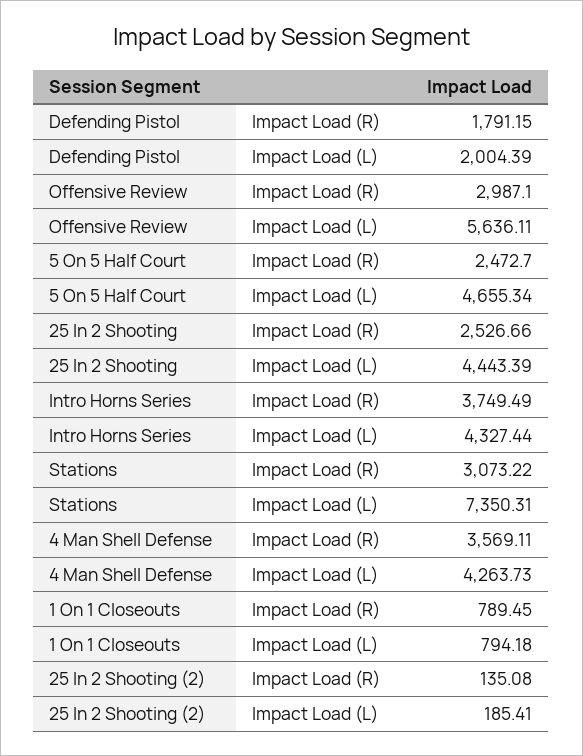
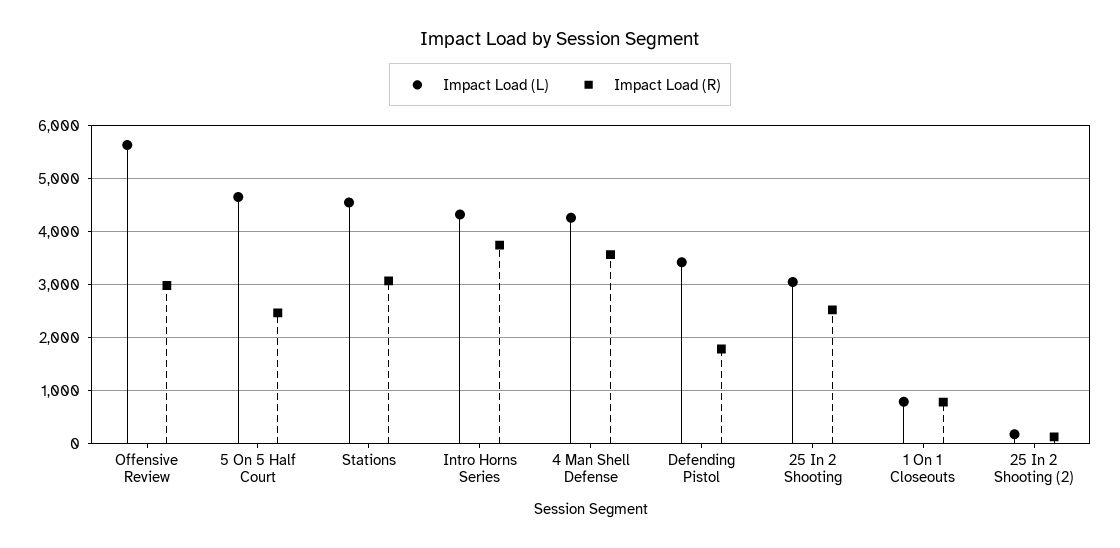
Impact Load (L), Defending Pistol: 2004.39 -> 3400
Impact Load (L), 25 In 2 Shooting: 4443.39 -> 3000
Impact Load (L), Stations: 7350.31 -> 4600

